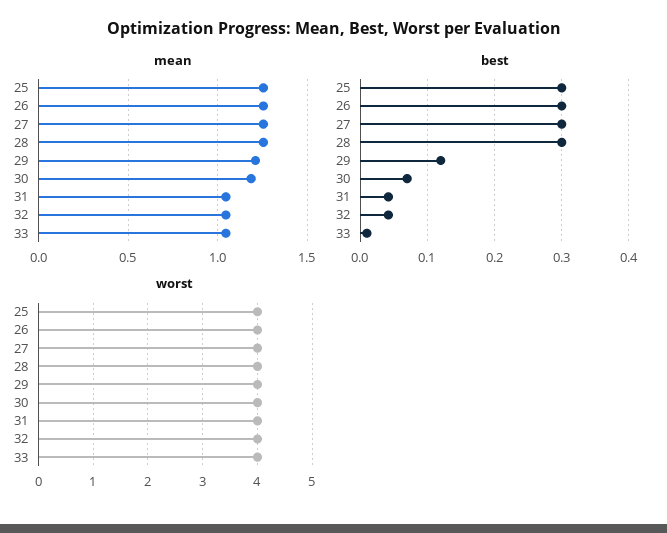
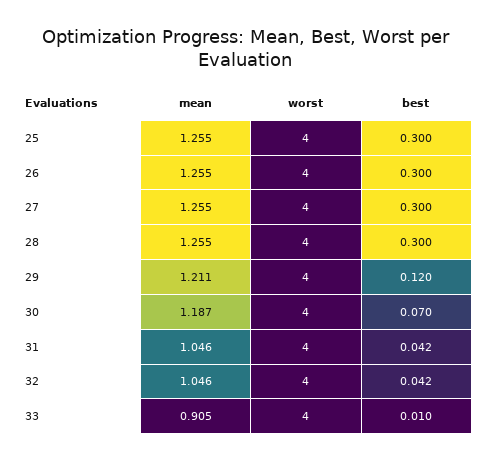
mean, 33: 1.05 -> 0.905

